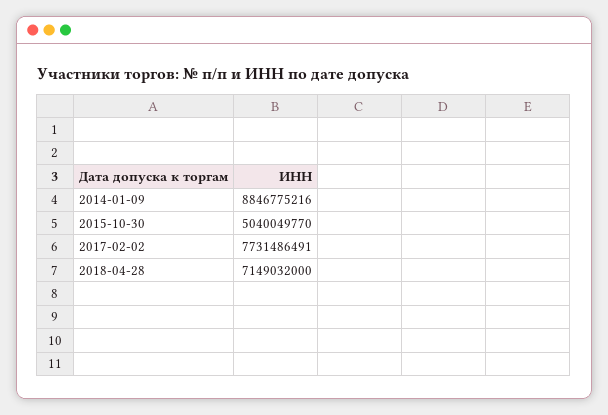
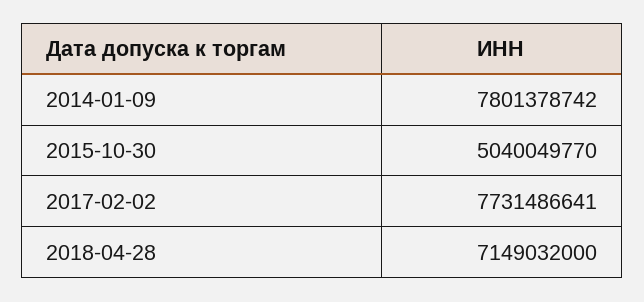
2014-01-09: 8846775216 -> 7801378742
2017-02-02: 7731486491 -> 7731486641

